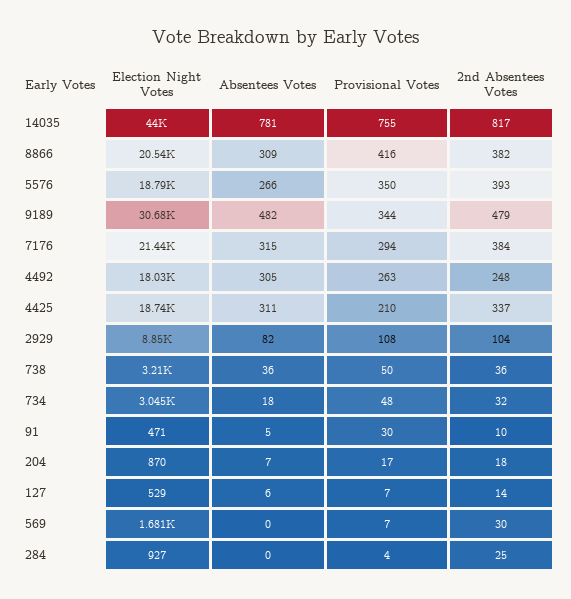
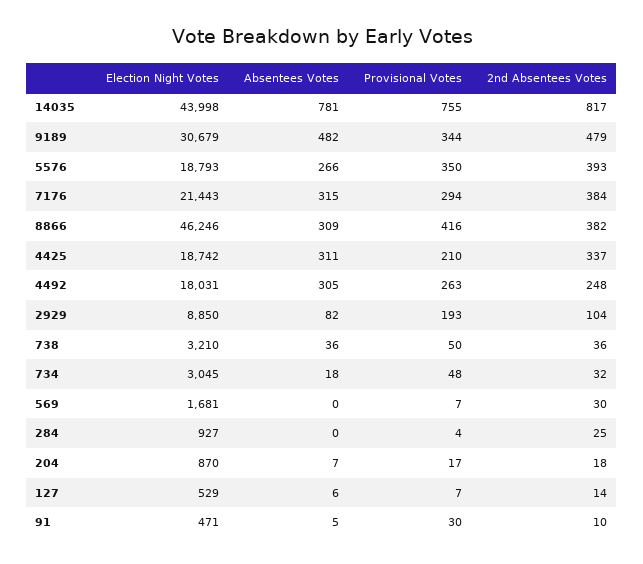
Election Night Votes, 8866: 20540 -> 46246
Provisional Votes, 2929: 108 -> 193

